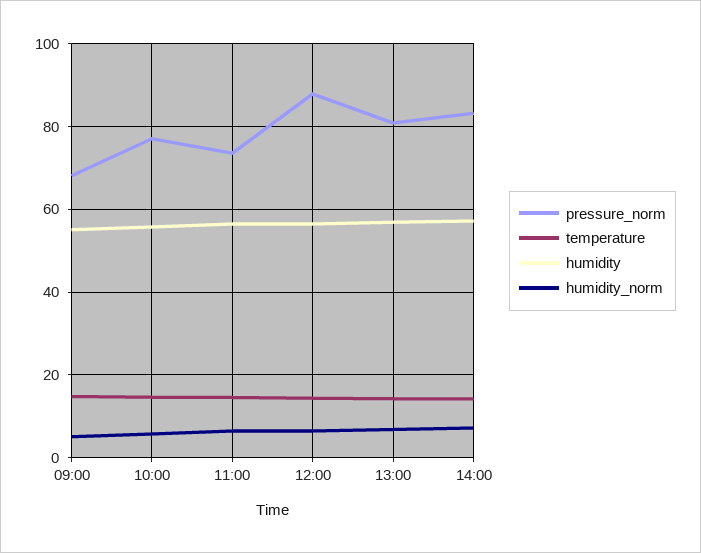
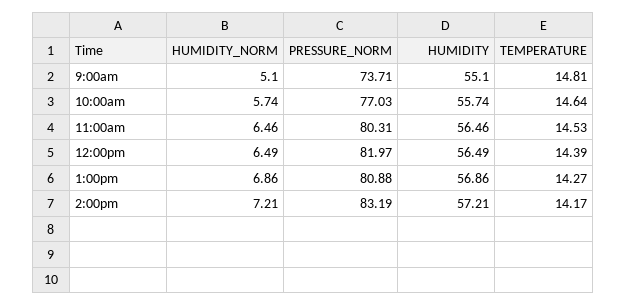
pressure_norm, 09:00: 68 -> 73.71
pressure_norm, 11:00: 74 -> 80.31
pressure_norm, 12:00: 88 -> 81.97

